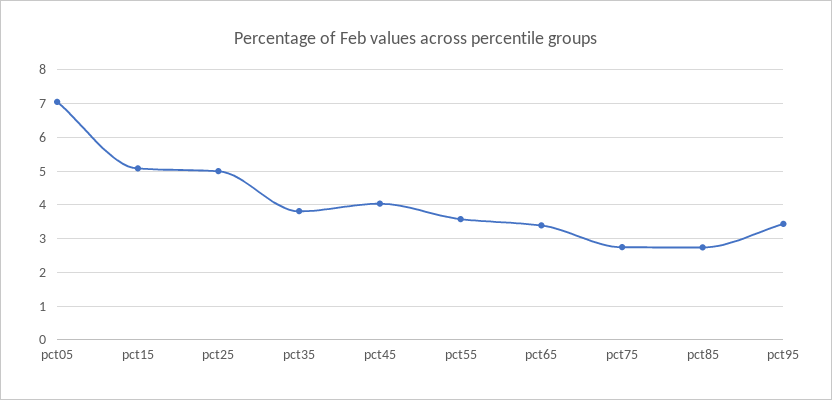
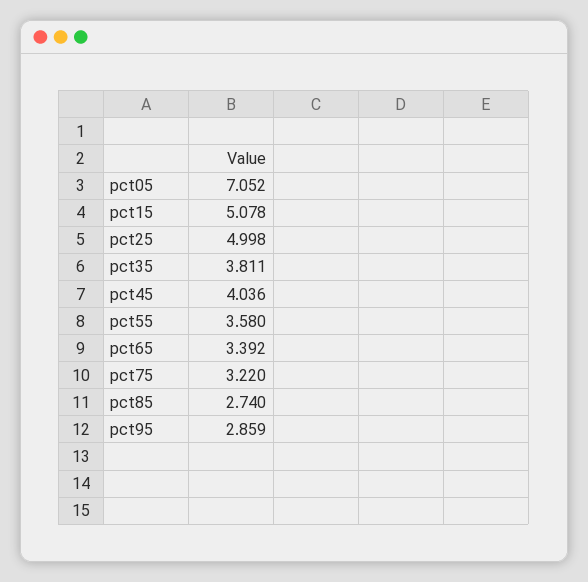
pct75: 2.8 -> 3.22
pct95: 3.4 -> 2.859

